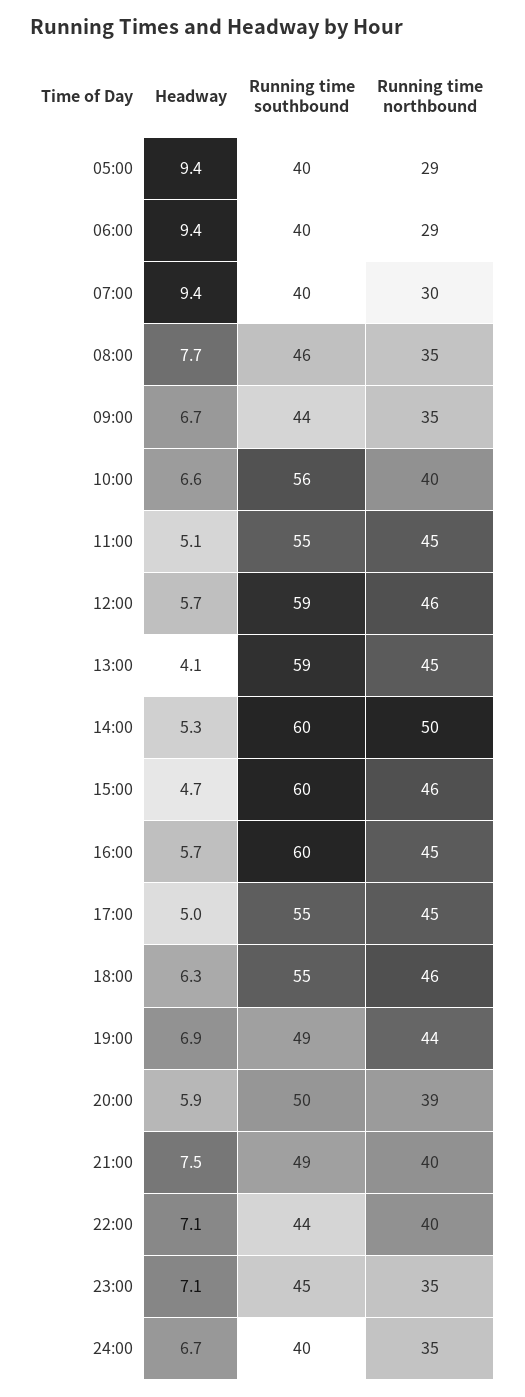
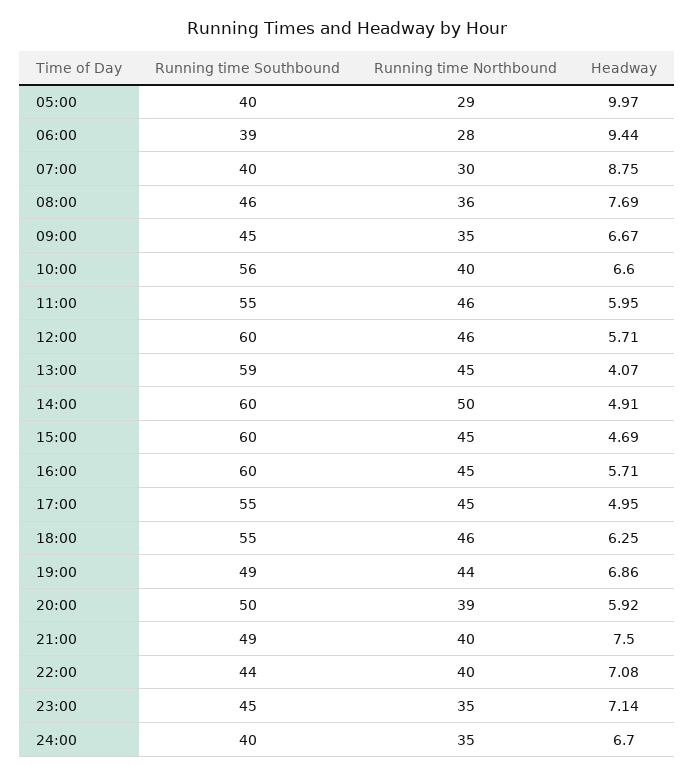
Headway, 05:00: 9.4 -> 9.97
Running time southbound, 06:00: 40 -> 39
Running time northbound, 06:00: 29 -> 28
Headway, 07:00: 9.4 -> 8.75
Running time northbound, 08:00: 35 -> 36
Running time southbound, 09:00: 44 -> 45
Headway, 11:00: 5.1 -> 5.95
Running time northbound, 11:00: 45 -> 46
Running time southbound, 12:00: 59 -> 60
Headway, 14:00: 5.3 -> 4.91
Running time northbound, 15:00: 46 -> 45

